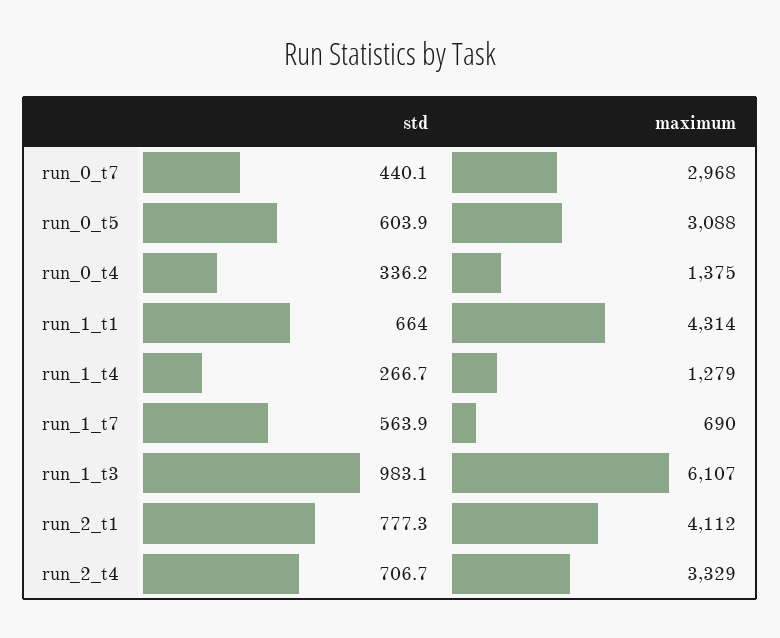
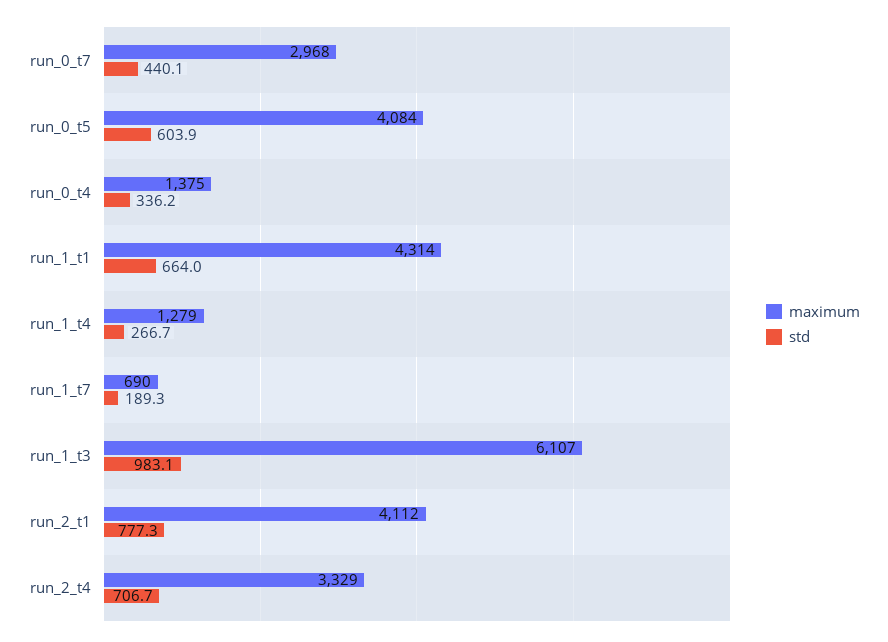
maximum, run_0_t5: 3088 -> 4084
std, run_1_t7: 563.9 -> 189.3

